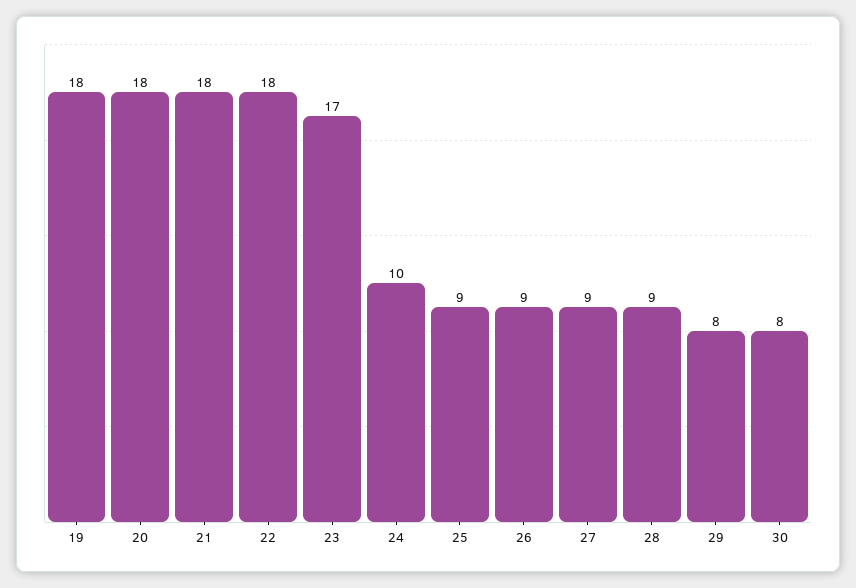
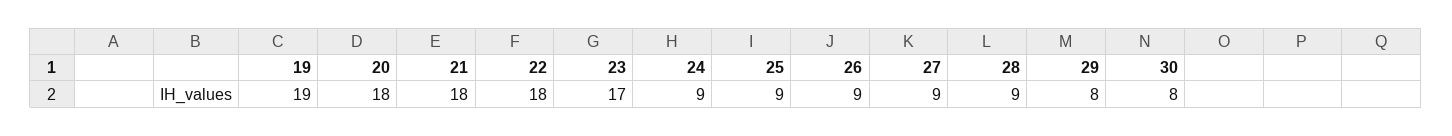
19: 18 -> 19
24: 10 -> 9

